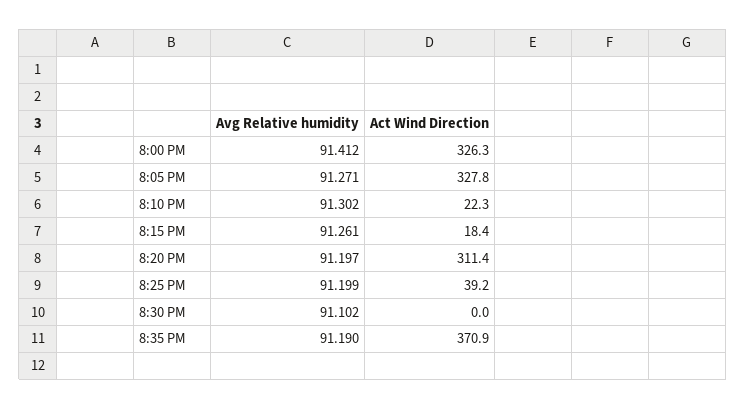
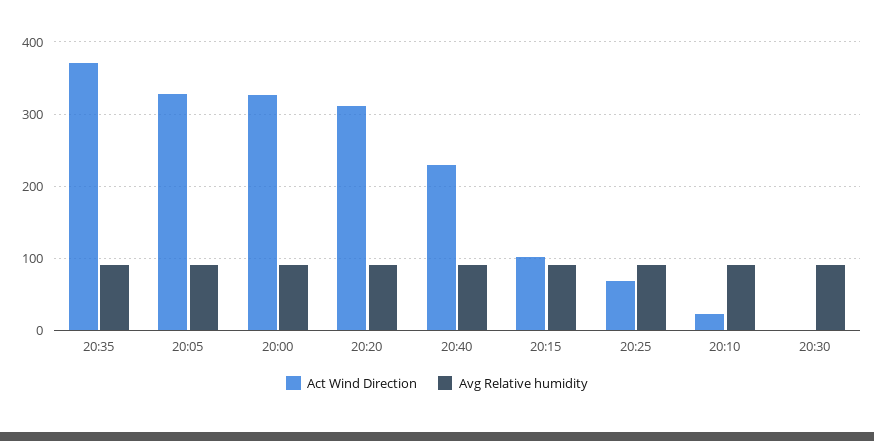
Act Wind Direction, 8:15 PM: 18.4 -> 100
Act Wind Direction, 8:25 PM: 39.2 -> 70
Act Wind Direction, 20:40: none -> 230
Avg Relative humidity, 20:40: none -> 90

